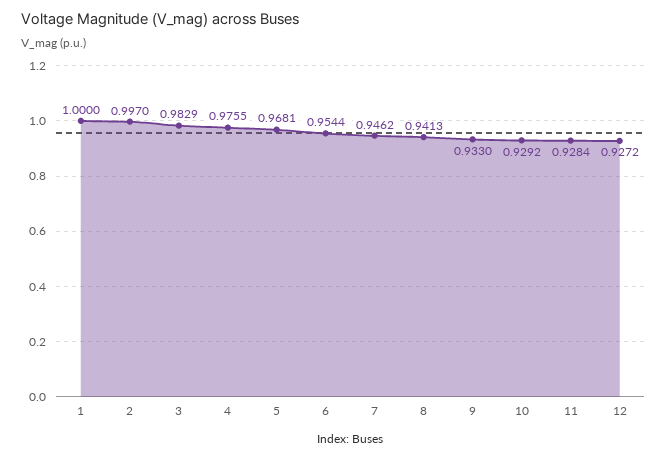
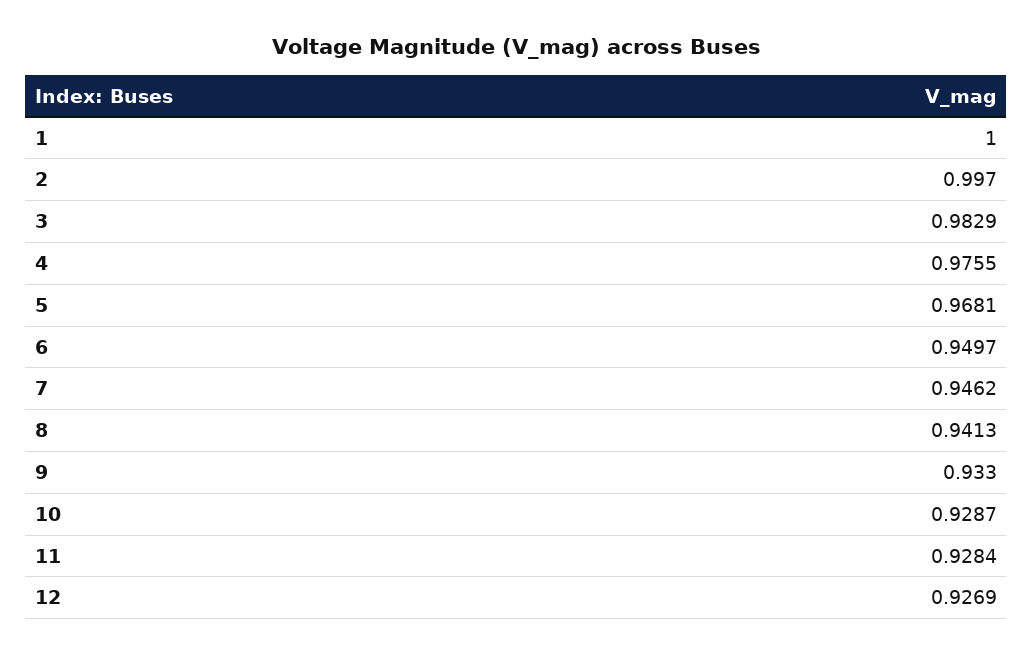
6: 0.9544 -> 0.9497
10: 0.9292 -> 0.9287
12: 0.9272 -> 0.9269

